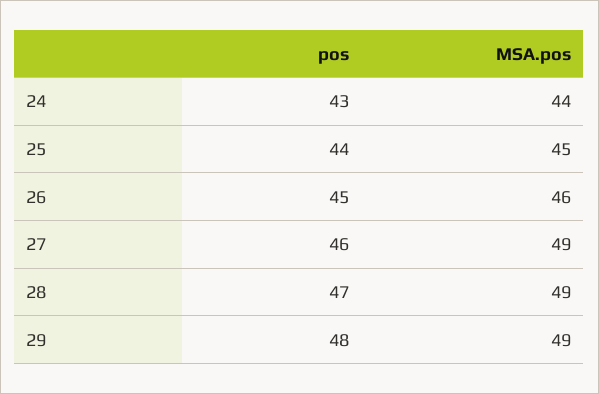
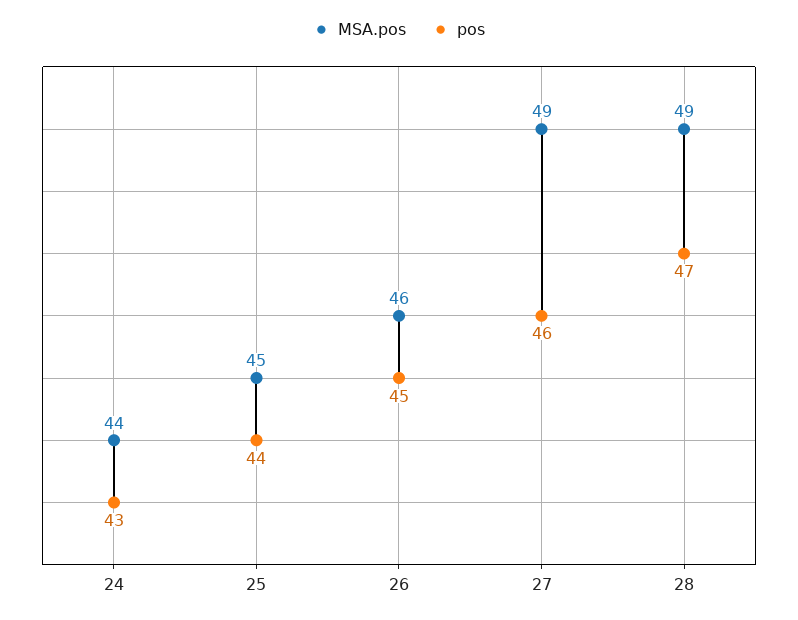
pos, 29: 48 -> none
MSA.pos, 29: 49 -> none

